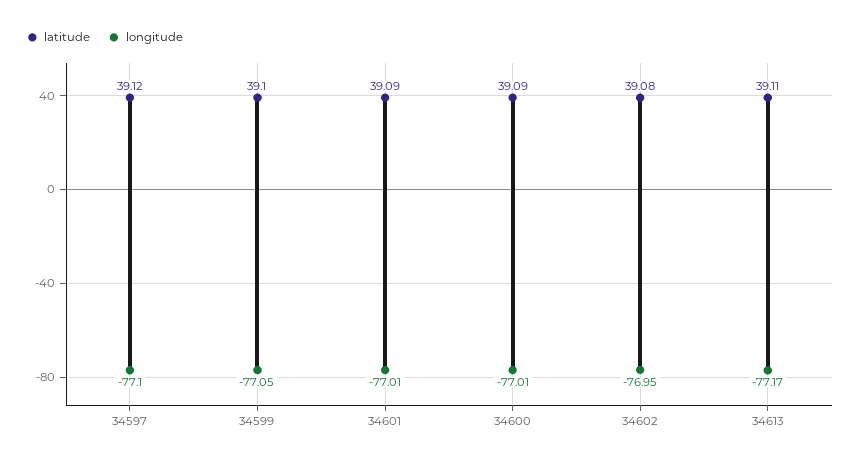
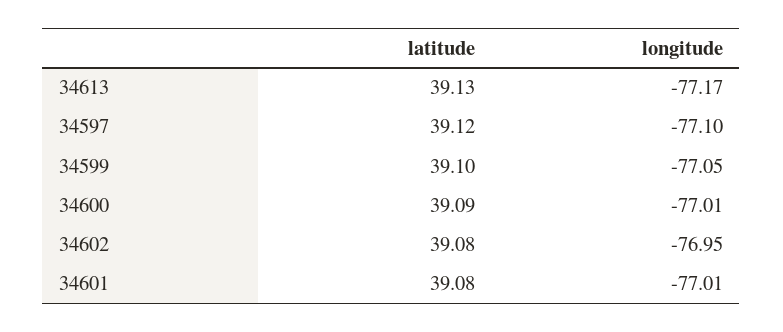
latitude, 34601: 39.09 -> 39.08
latitude, 34613: 39.11 -> 39.13

